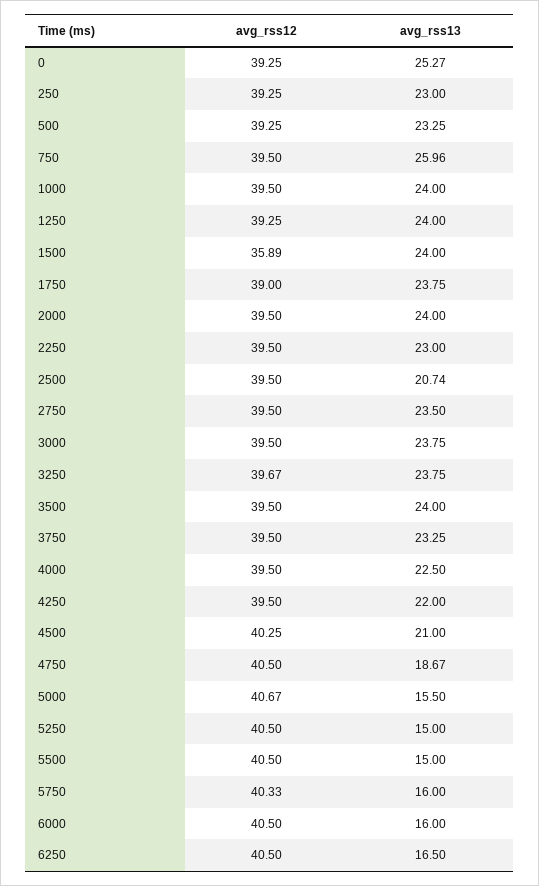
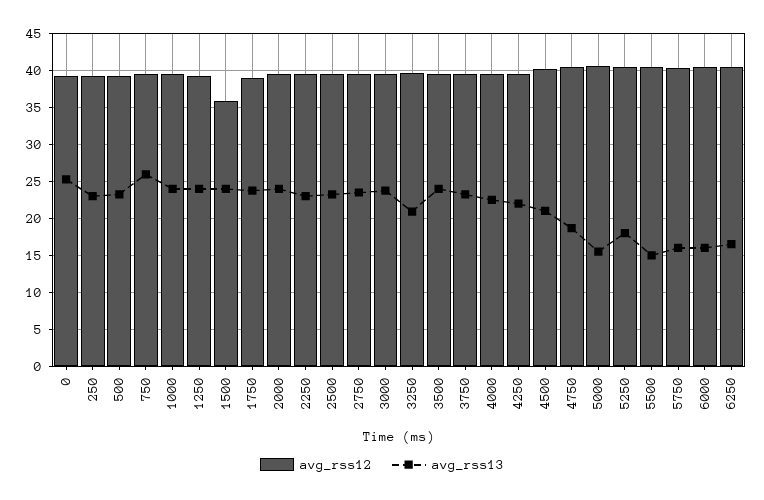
avg_rss13, 2500: 20.74 -> 23
avg_rss13, 3250: 23.75 -> 21
avg_rss13, 5250: 15 -> 18

